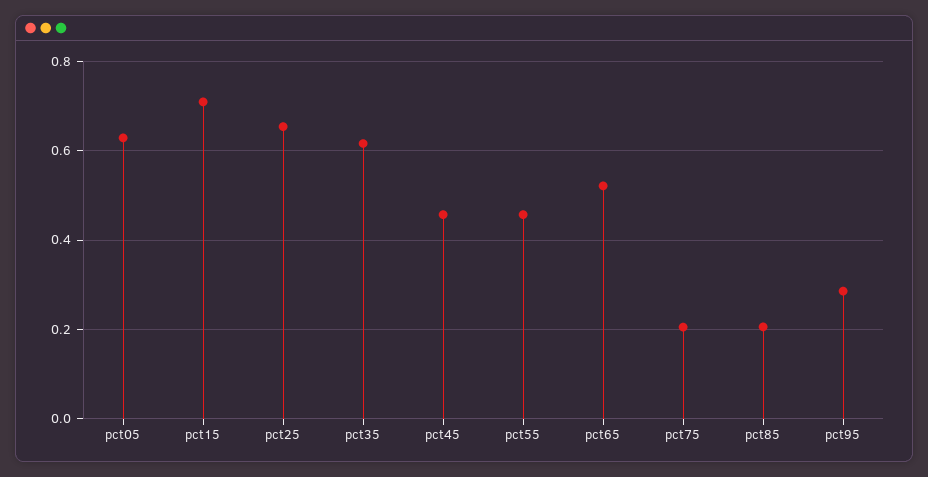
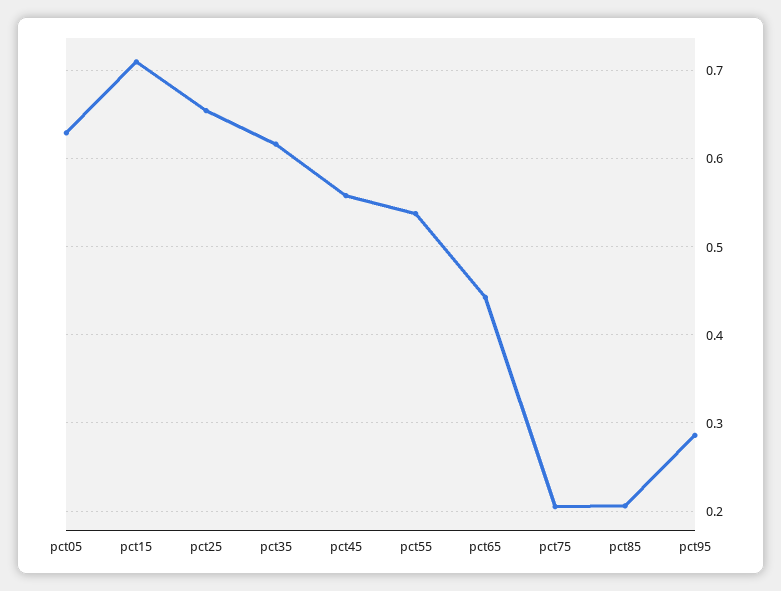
pct45: 0.46 -> 0.56
pct55: 0.46 -> 0.54
pct65: 0.52 -> 0.44

